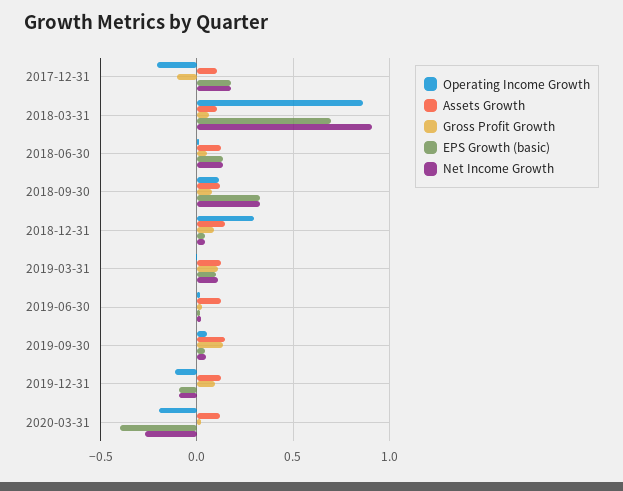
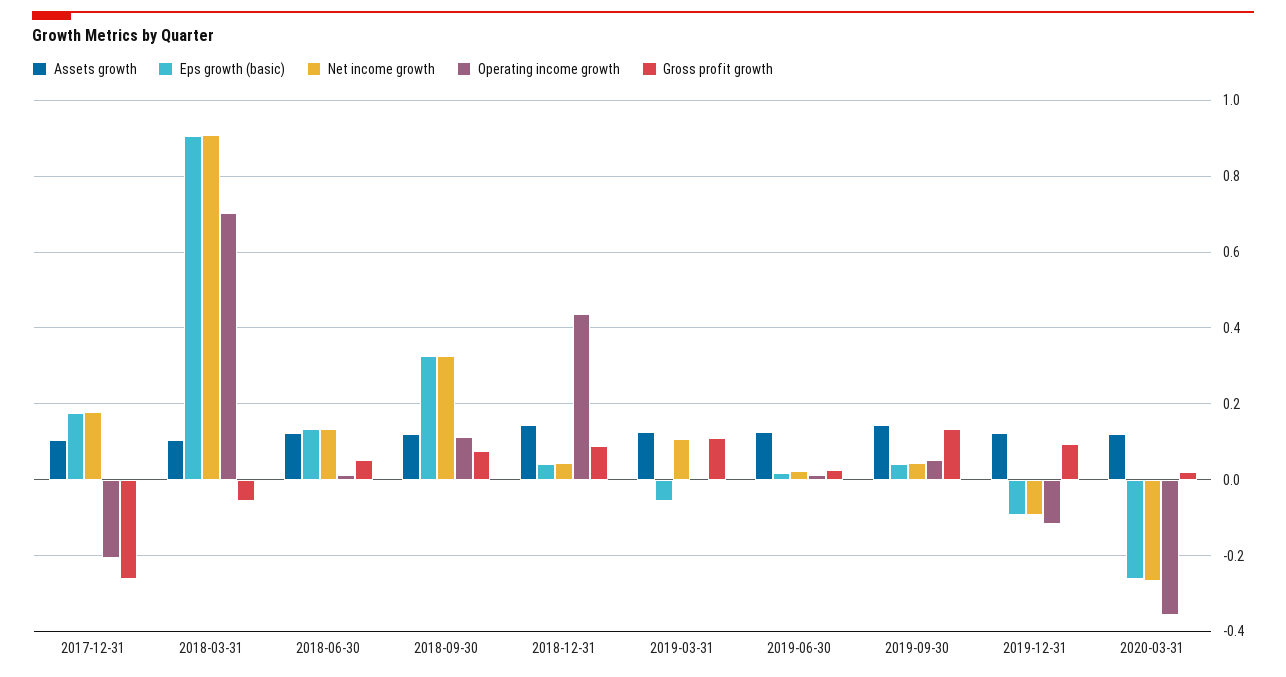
Gross Profit Growth, 2017-12-31: -0.1 -> -0.26
Operating Income Growth, 2018-03-31: 0.85 -> 0.7
Gross Profit Growth, 2018-03-31: 0.05 -> -0.06
EPS Growth (basic), 2018-03-31: 0.7 -> 0.9
Operating Income Growth, 2018-12-31: 0.3 -> 0.44
EPS Growth (basic), 2019-03-31: 0.1 -> -0.06
Operating Income Growth, 2020-03-31: -0.2 -> -0.36
EPS Growth (basic), 2020-03-31: -0.4 -> -0.26

